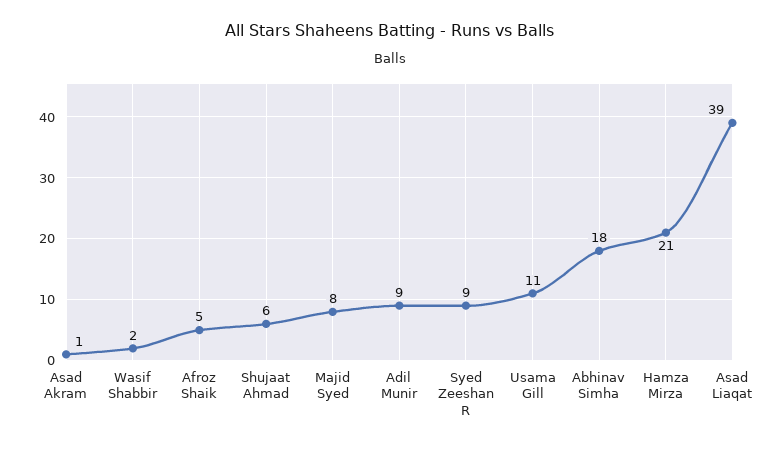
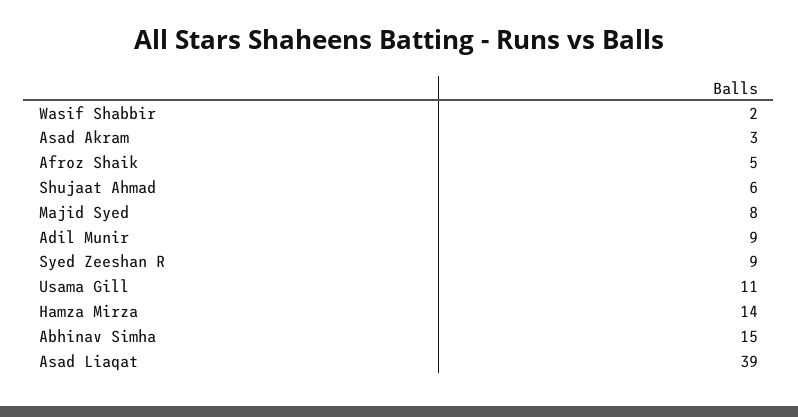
Asad Akram: 1 -> 3
Abhinav Simha: 18 -> 15
Hamza Mirza: 21 -> 14

